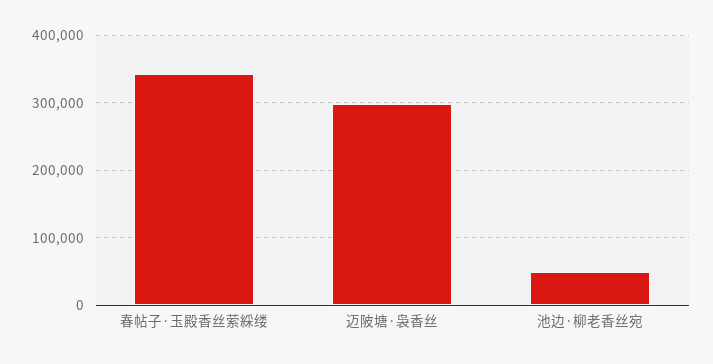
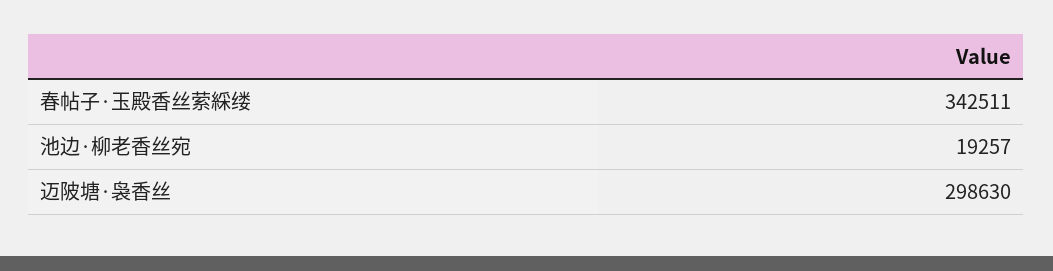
池边·柳老香丝宛: 50000 -> 19257

